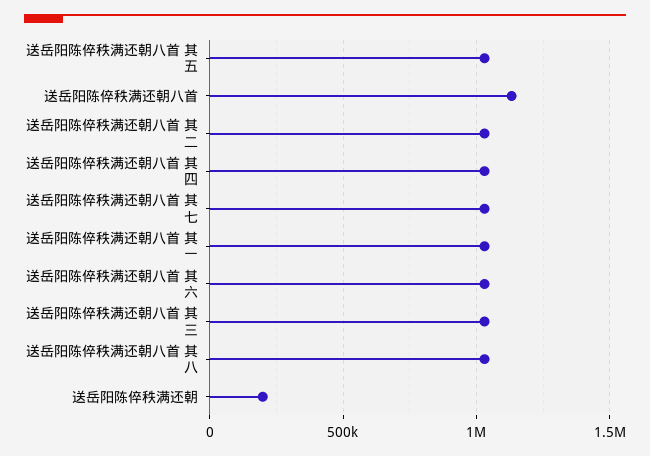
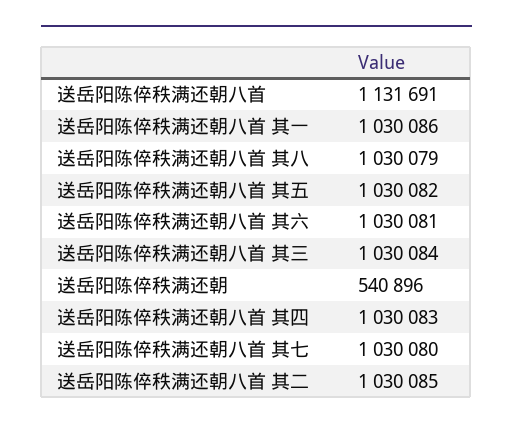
送岳阳陈倅秩满还朝: 200000 -> 540896

